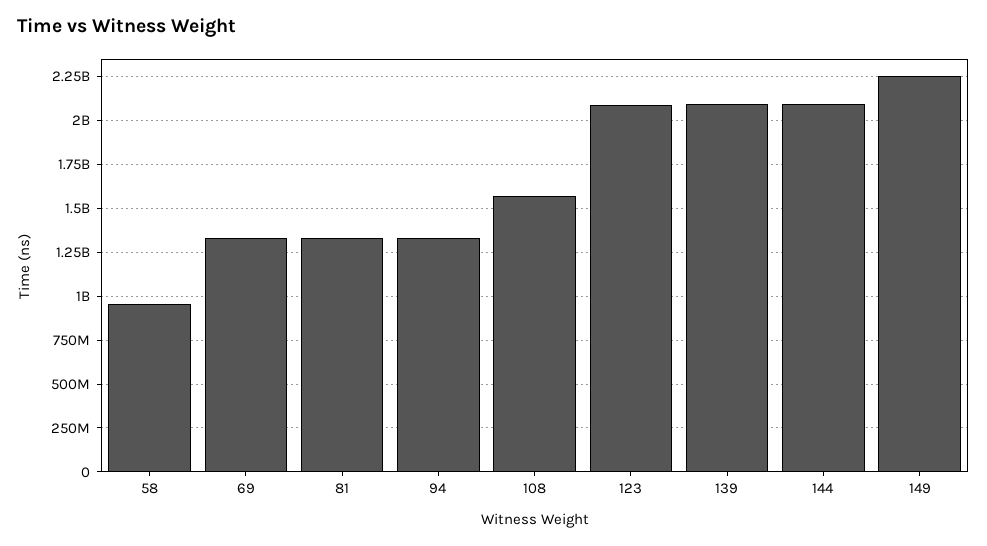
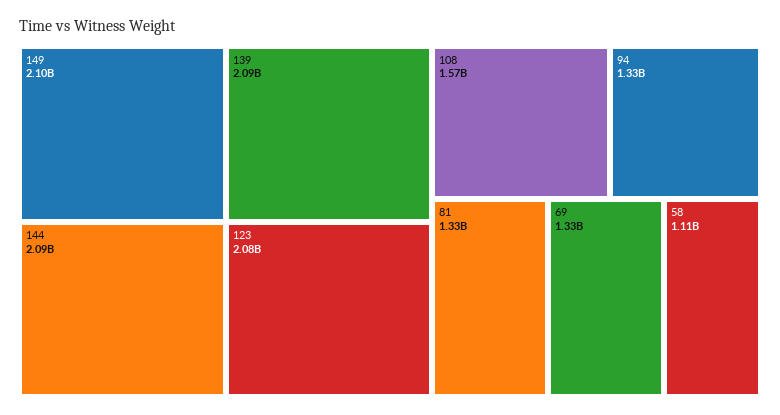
58: 950000000 -> 1110000000
149: 2250000000 -> 2100000000

